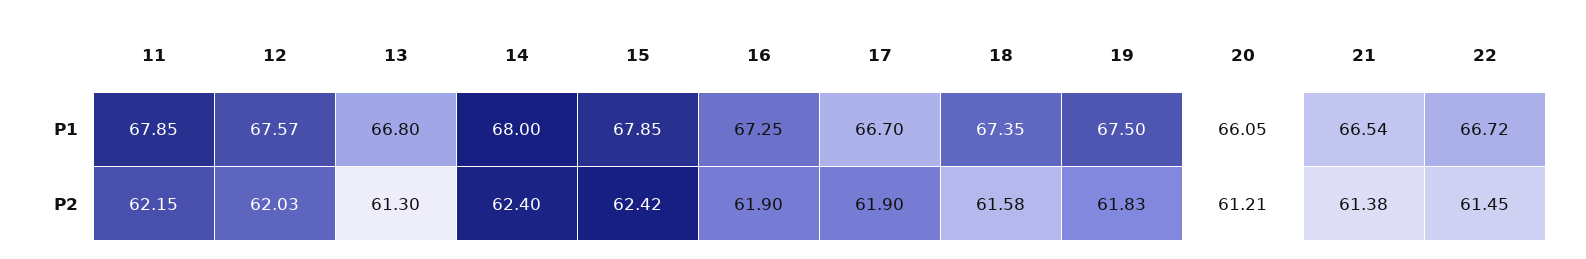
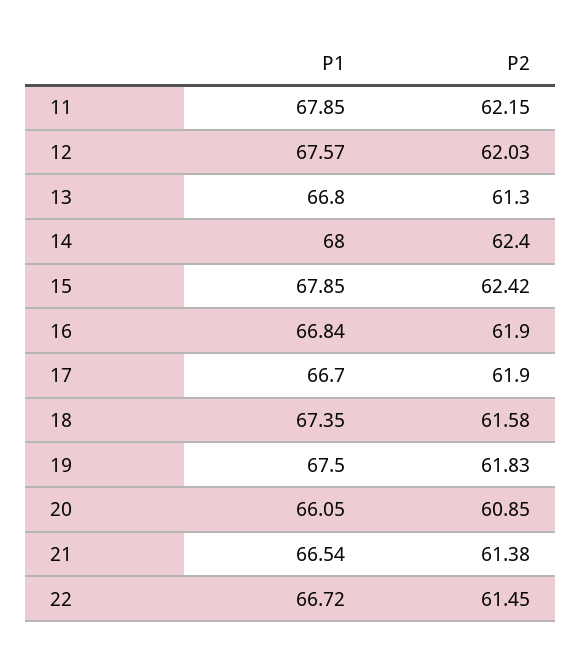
16, P1: 67.25 -> 66.84
20, P2: 61.21 -> 60.85

